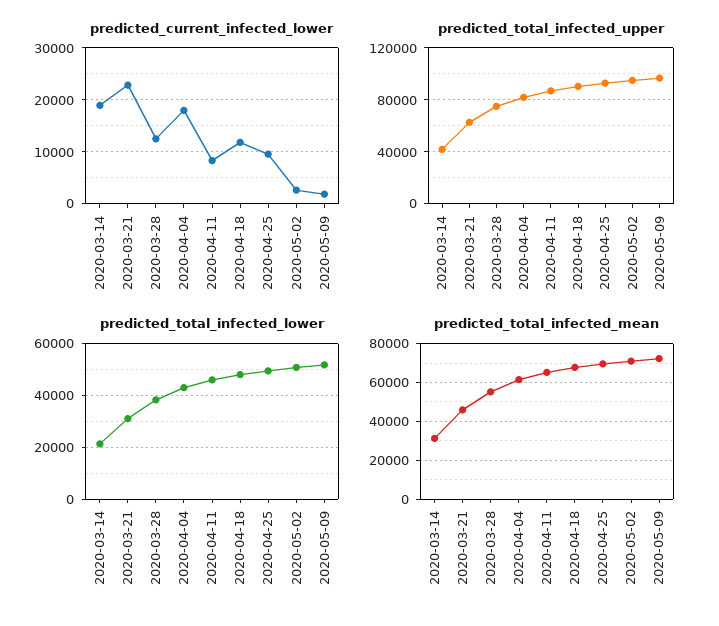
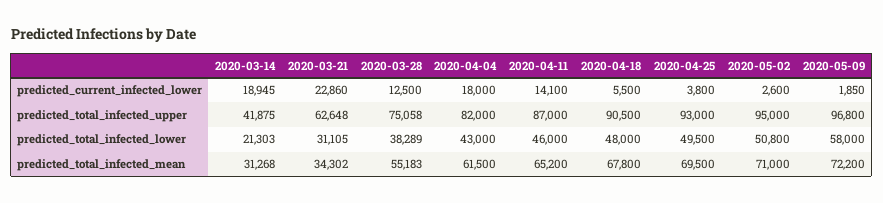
predicted_current_infected_lower, 2020-04-11: 8000 -> 14100
predicted_current_infected_lower, 2020-04-18: 12000 -> 5500
predicted_current_infected_lower, 2020-04-25: 10000 -> 3800
predicted_total_infected_lower, 2020-05-09: 52500 -> 58000
predicted_total_infected_mean, 2020-03-21: 45000 -> 34302

